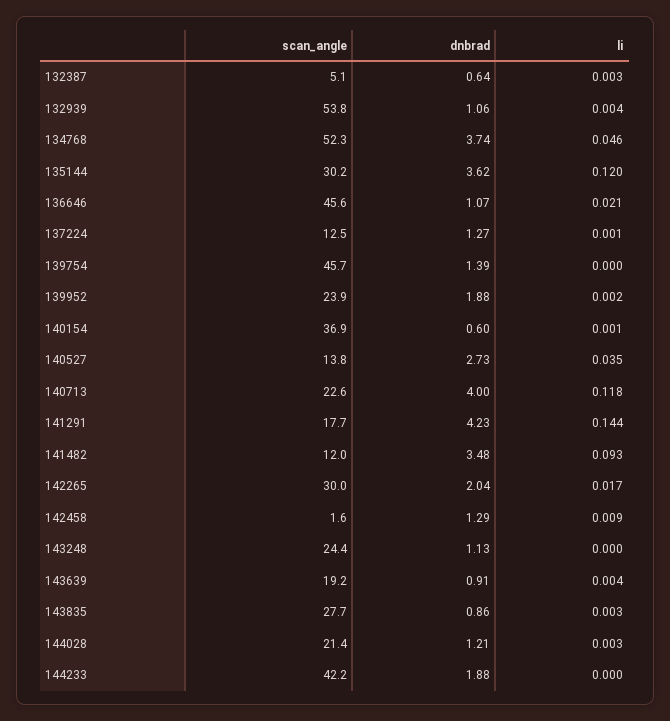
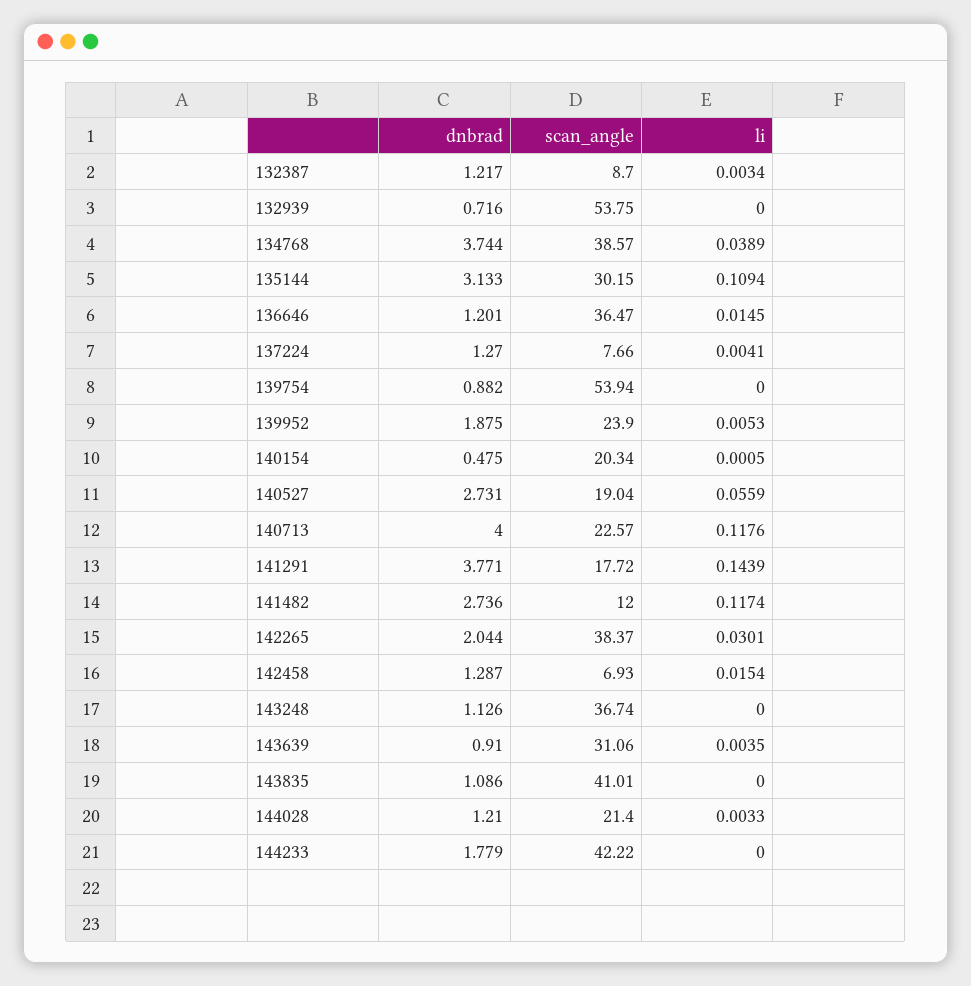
scan_angle, 132387: 5.1 -> 8.7
dnbrad, 132387: 0.64 -> 1.217
dnbrad, 132939: 1.06 -> 0.716
li, 132939: 0.004 -> 0
scan_angle, 134768: 52.3 -> 38.57
li, 134768: 0.046 -> 0.0389
dnbrad, 135144: 3.62 -> 3.133
li, 135144: 0.12 -> 0.1094
scan_angle, 136646: 45.6 -> 36.47
dnbrad, 136646: 1.07 -> 1.201
li, 136646: 0.021 -> 0.0145
scan_angle, 137224: 12.5 -> 7.66
li, 137224: 0.001 -> 0.0041
scan_angle, 139754: 45.7 -> 53.94
dnbrad, 139754: 1.39 -> 0.882
li, 139952: 0.002 -> 0.0053
scan_angle, 140154: 36.9 -> 20.34
dnbrad, 140154: 0.6 -> 0.475
scan_angle, 140527: 13.8 -> 19.04
li, 140527: 0.035 -> 0.0559
dnbrad, 141291: 4.23 -> 3.771
dnbrad, 141482: 3.48 -> 2.736
li, 141482: 0.093 -> 0.1174
scan_angle, 142265: 30 -> 38.37
li, 142265: 0.017 -> 0.0301
scan_angle, 142458: 1.6 -> 6.93
li, 142458: 0.009 -> 0.0154
scan_angle, 143248: 24.4 -> 36.74
scan_angle, 143639: 19.2 -> 31.06
scan_angle, 143835: 27.7 -> 41.01
dnbrad, 143835: 0.86 -> 1.086
li, 143835: 0.003 -> 0
dnbrad, 144233: 1.88 -> 1.779

